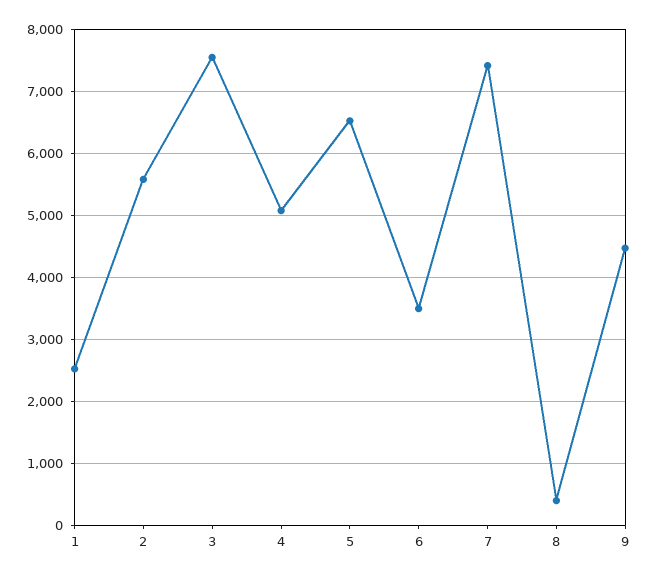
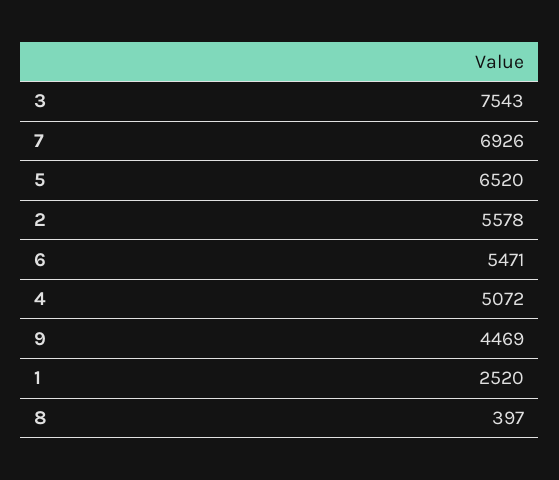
6: 3500 -> 5471
7: 7400 -> 6926

